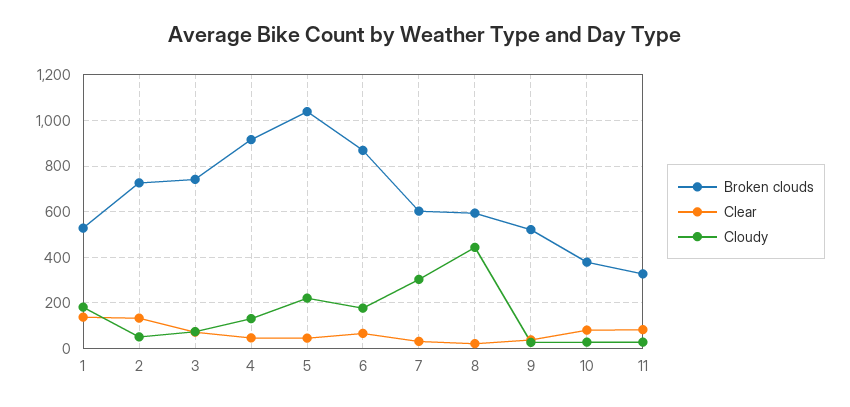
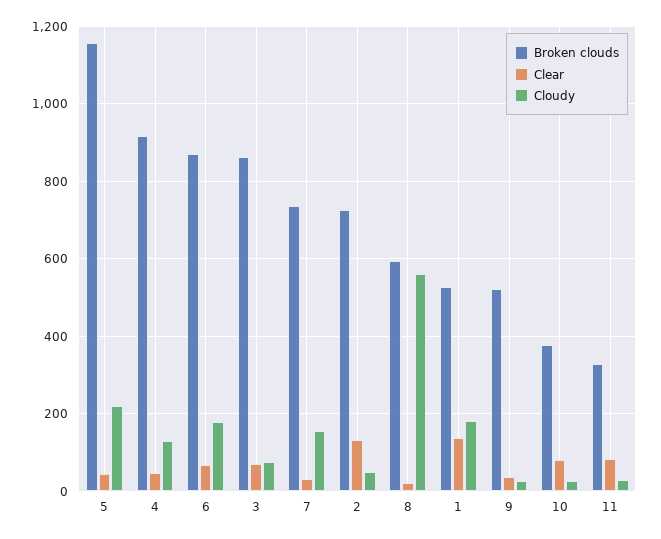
Broken clouds, 3: 750 -> 860
Broken clouds, 5: 1050 -> 1160
Broken clouds, 7: 600 -> 740
Cloudy, 7: 300 -> 160
Cloudy, 8: 450 -> 560

